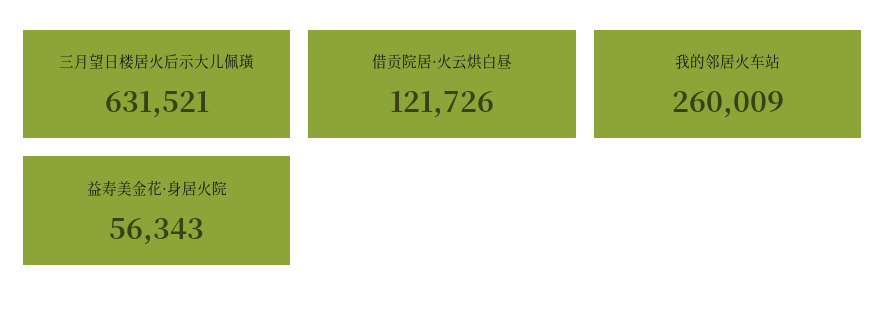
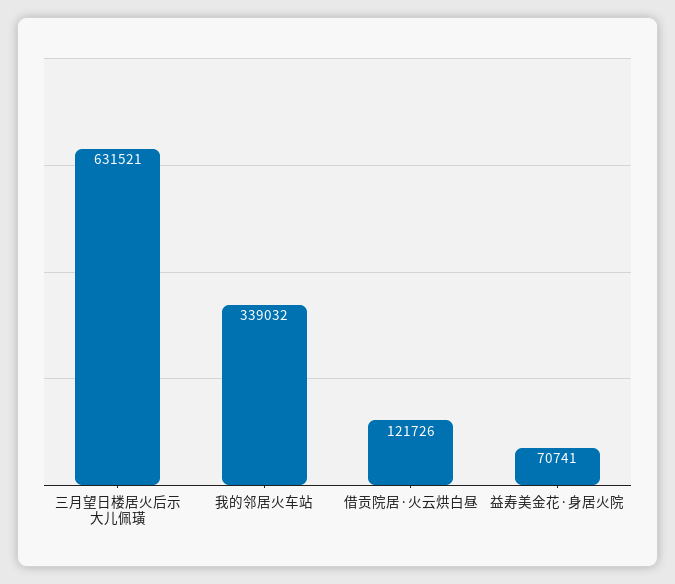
我的邻居火车站: 260009 -> 339032
益寿美金花·身居火院: 56343 -> 70741

